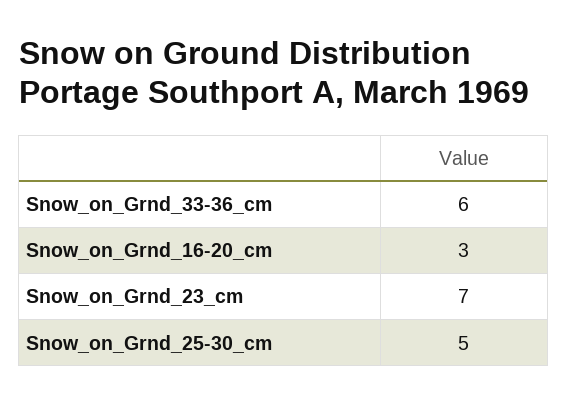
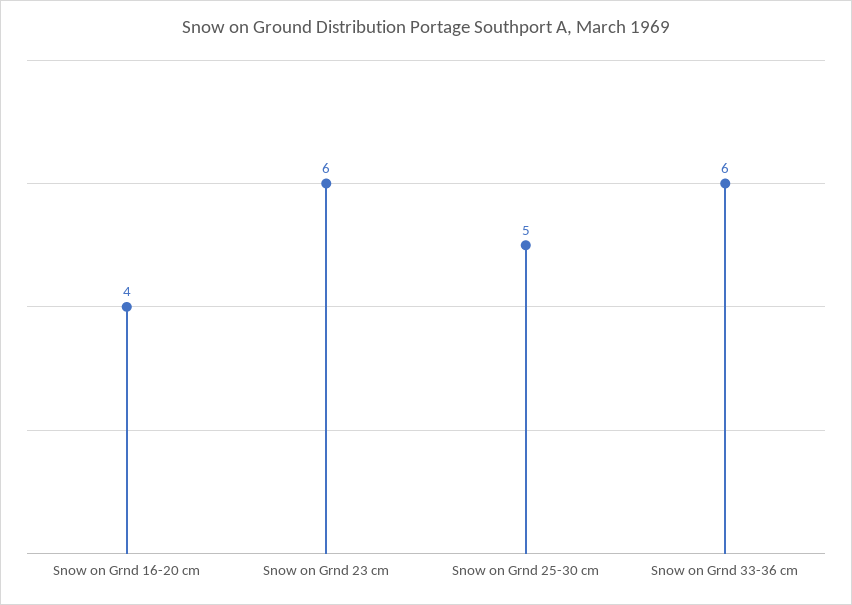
Snow_on_Grnd_16-20_cm: 3 -> 4
Snow_on_Grnd_23_cm: 7 -> 6

